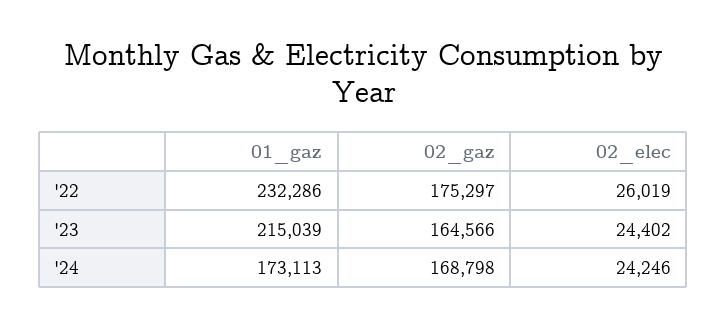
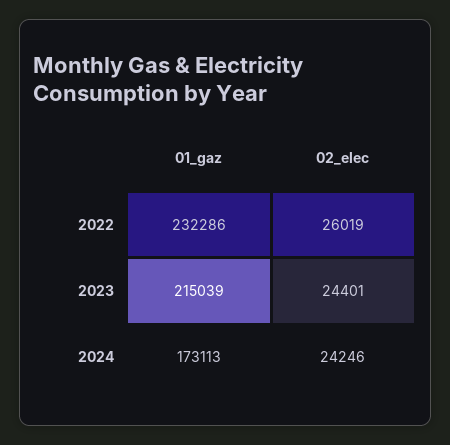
02_gaz, '22: 175297 -> none
02_gaz, '23: 164566 -> none
02_elec, '23: 24402 -> 24401
02_gaz, '24: 168798 -> none

